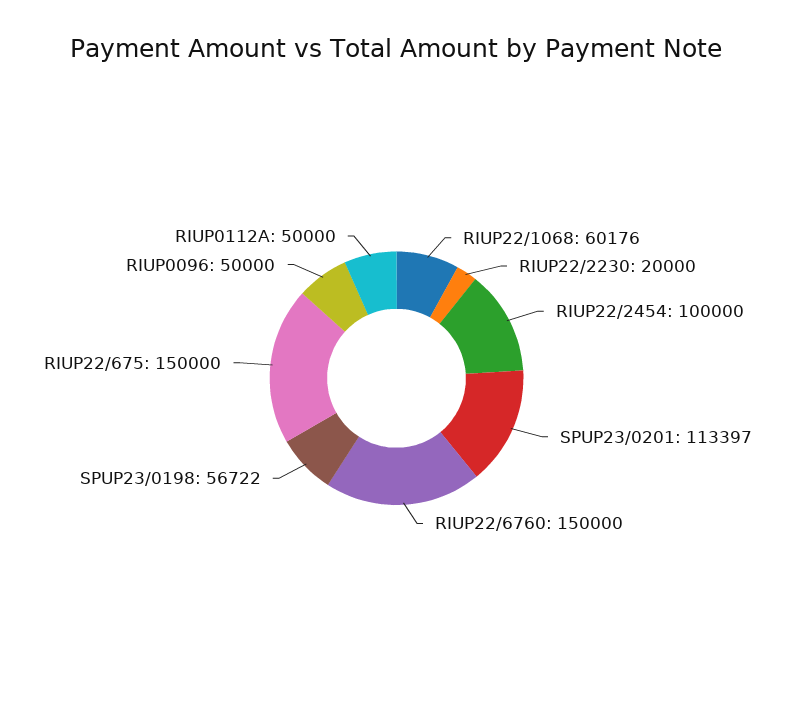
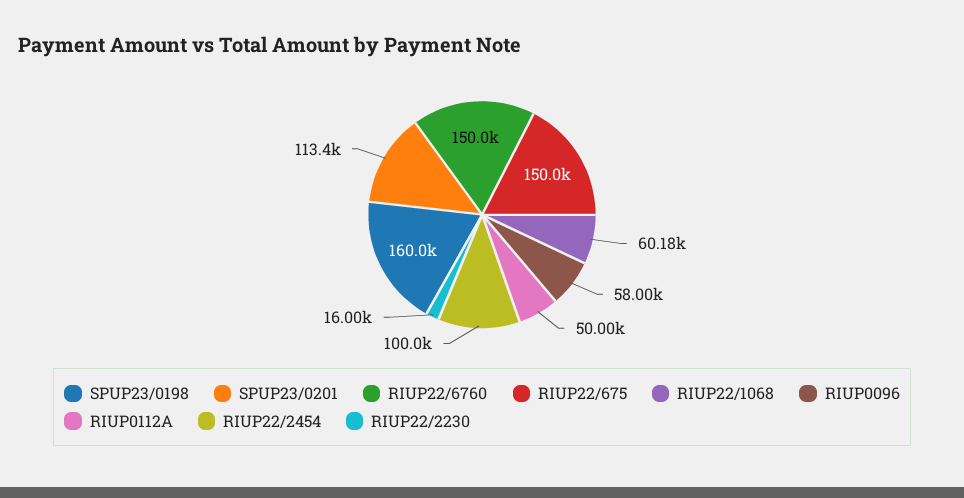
RIUP22/2230: 20000 -> 16000
SPUP23/0198: 56722 -> 160000
RIUP0096: 50000 -> 58000

